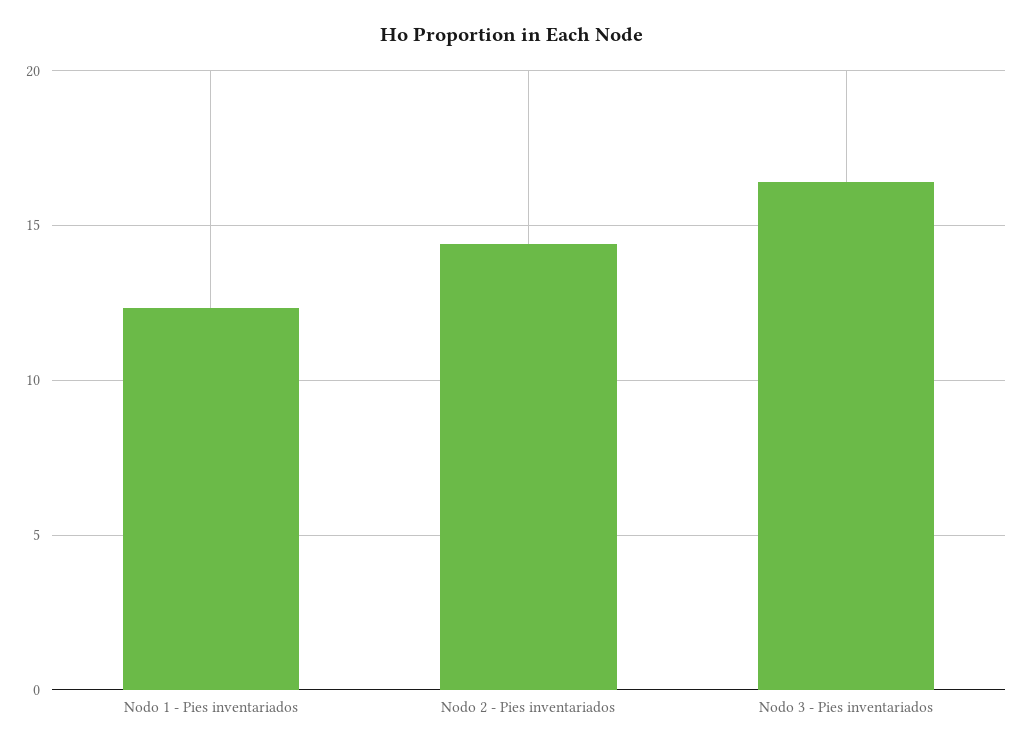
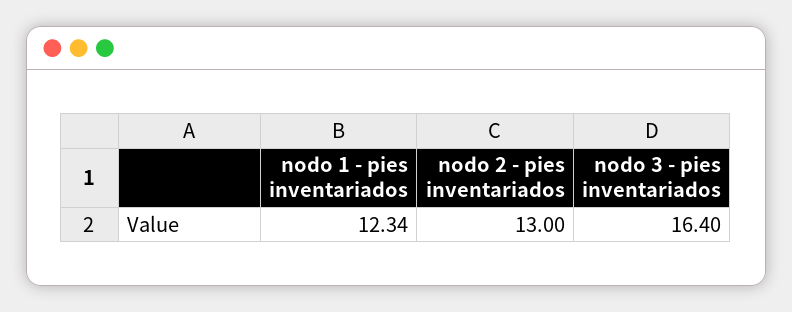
Nodo 2 - Pies inventariados: 14.5 -> 13

